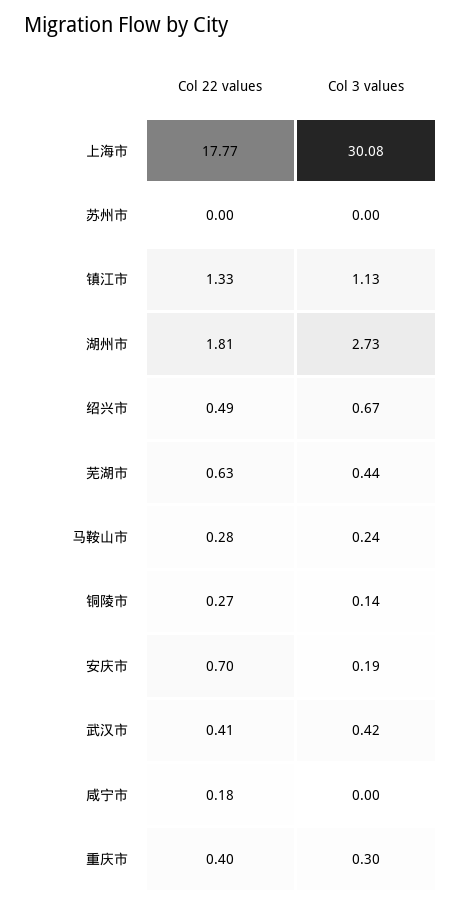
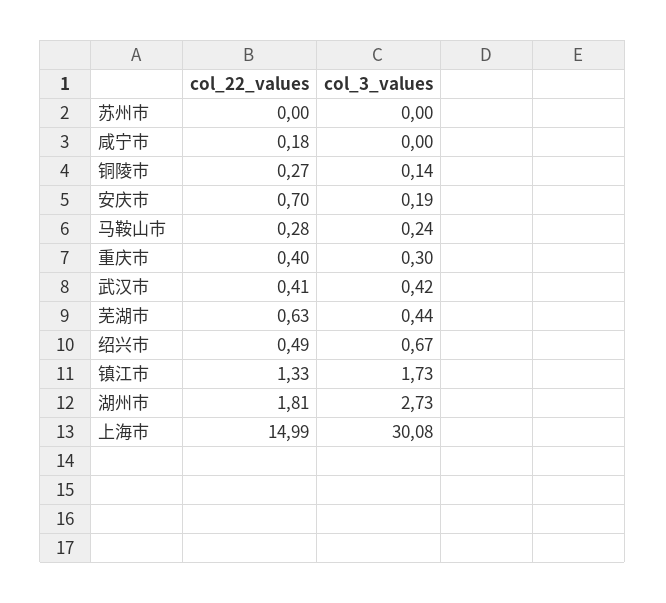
Col 22 values, 上海市: 17.77 -> 14.99
Col 3 values, 镇江市: 1.13 -> 1.73

